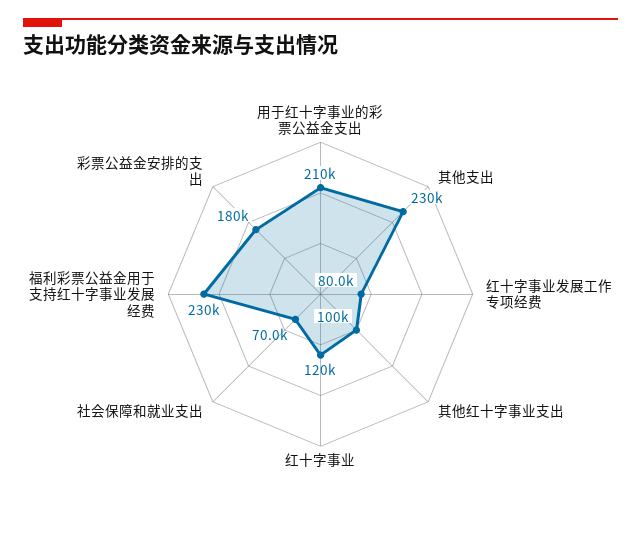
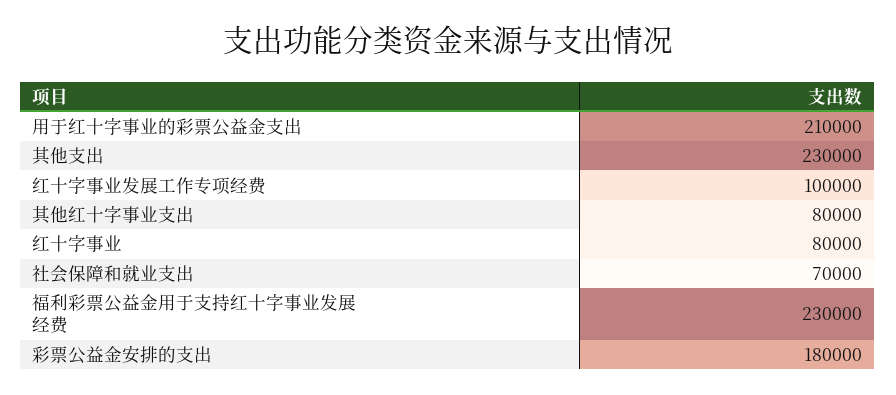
红十字事业发展工作专项经费: 80000 -> 100000
其他红十字事业支出: 100000 -> 80000
红十字事业: 120000 -> 80000

